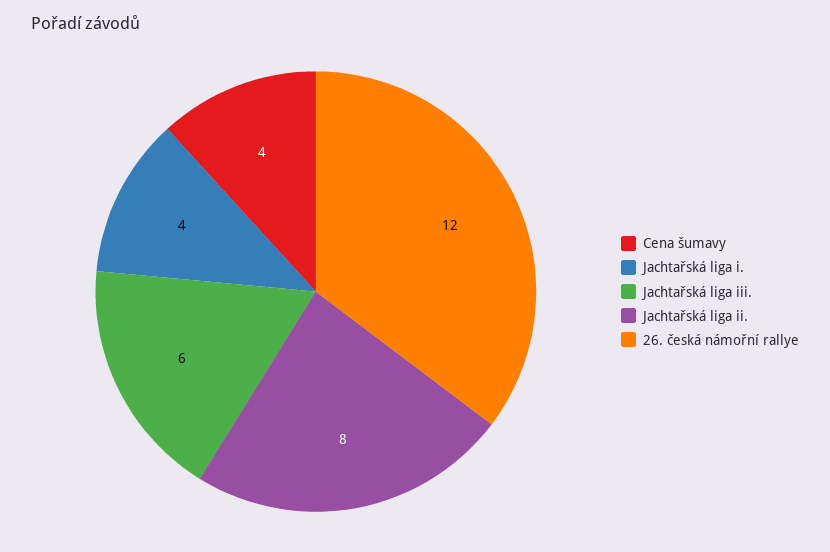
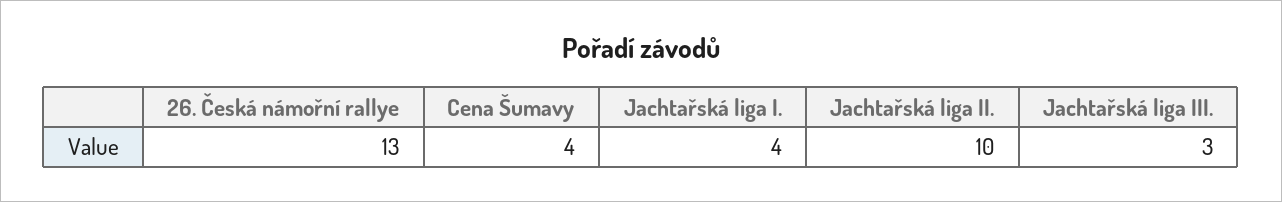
Jachtařská liga iii.: 6 -> 3
Jachtařská liga ii.: 8 -> 10
26. česká námořní rallye: 12 -> 13

